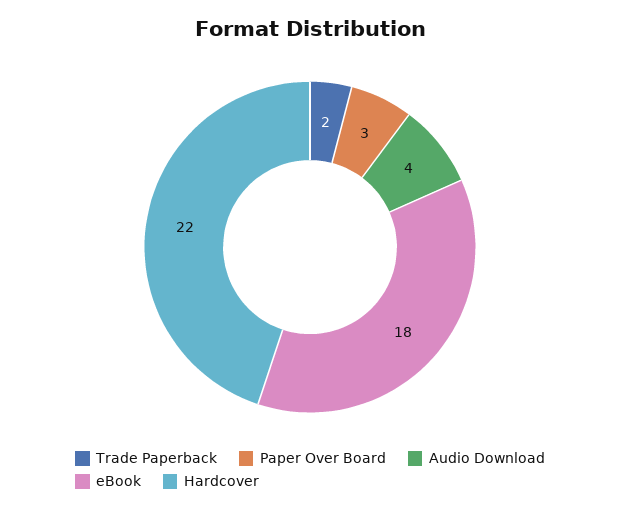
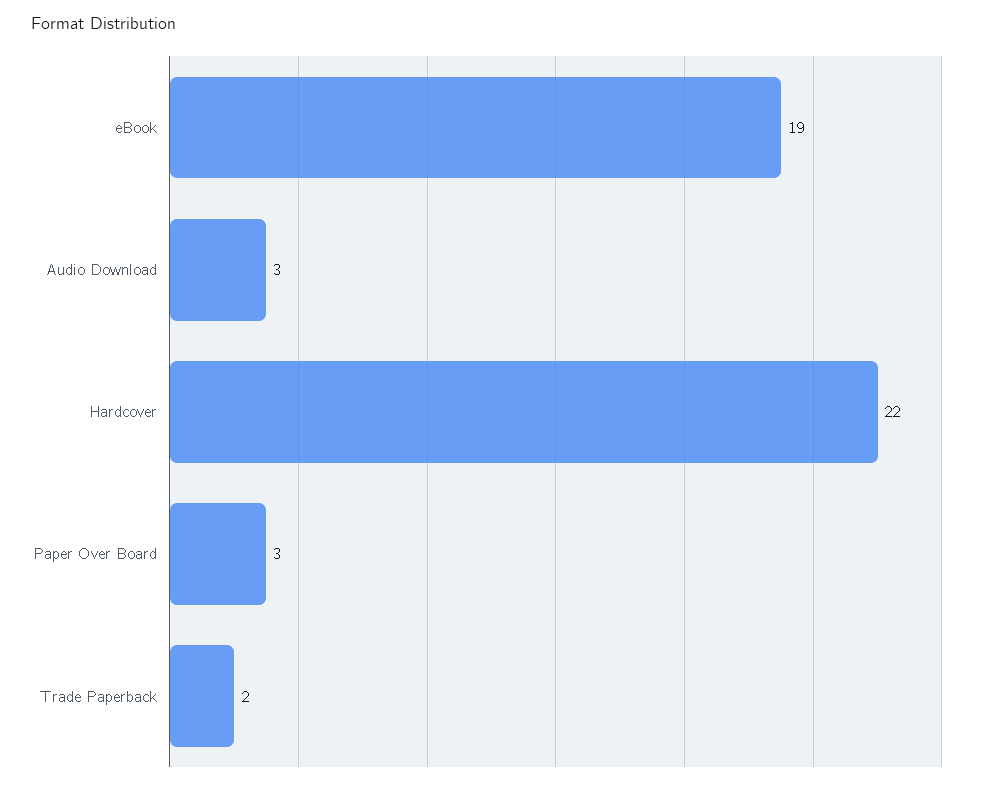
Audio Download: 4 -> 3
eBook: 18 -> 19

